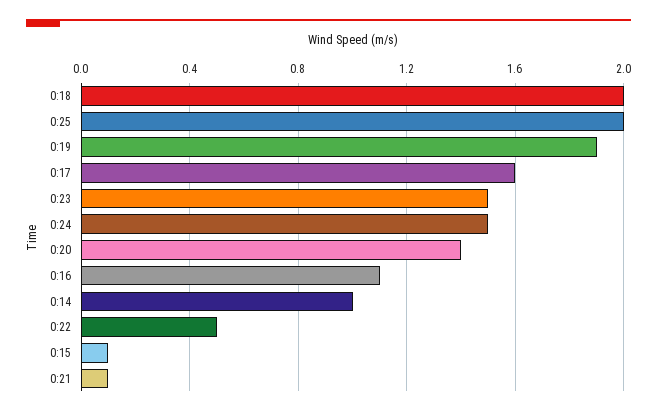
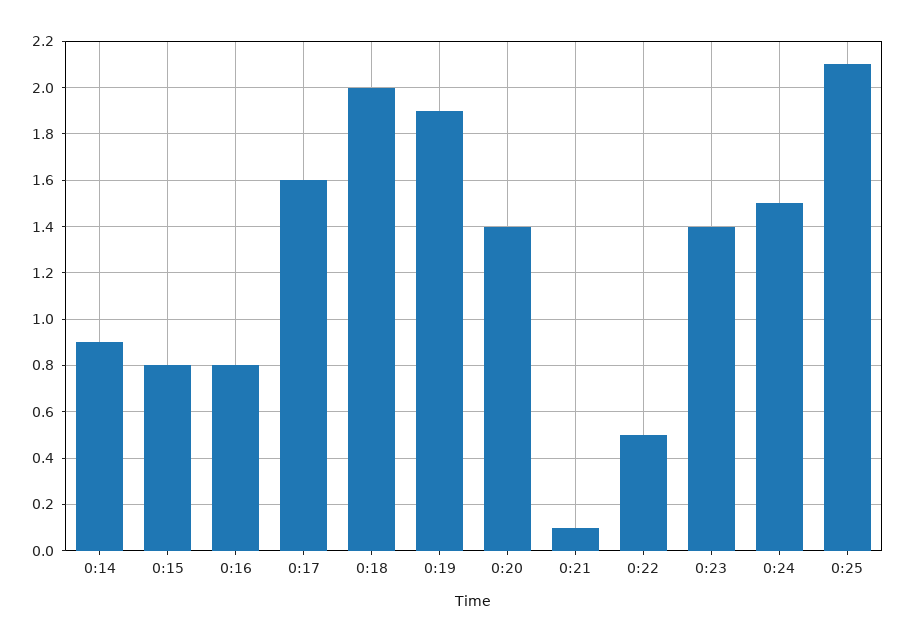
0:25: 2 -> 2.1
0:23: 1.5 -> 1.4
0:16: 1.1 -> 0.8
0:14: 1 -> 0.9
0:15: 0.1 -> 0.8

